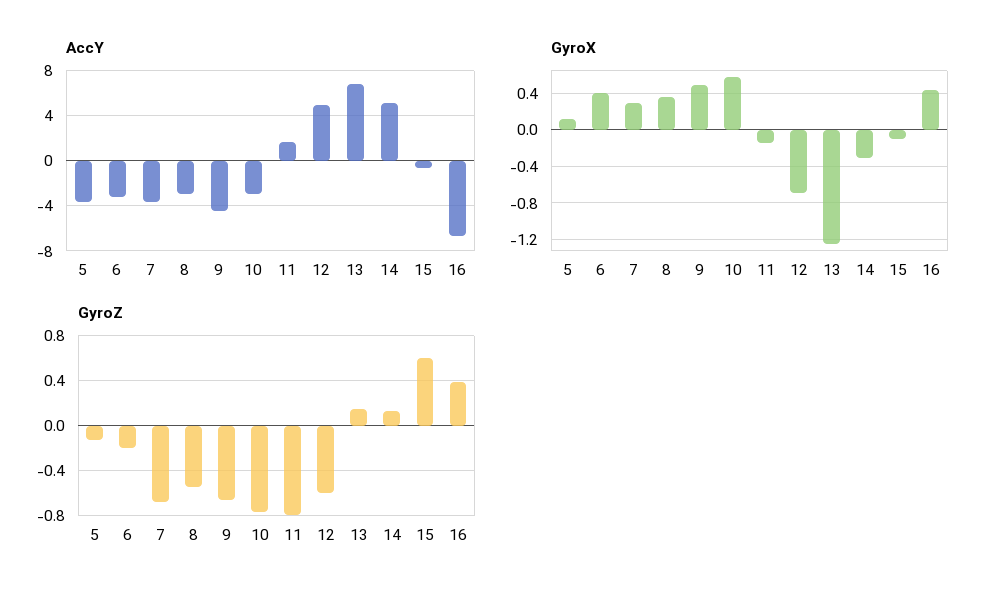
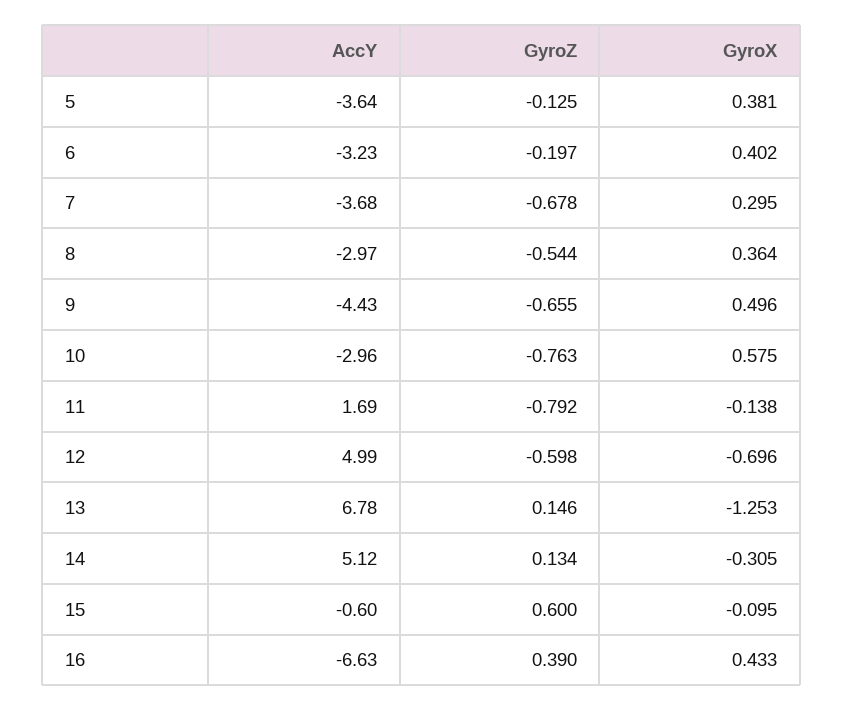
GyroX, 5: 0.1 -> 0.381

